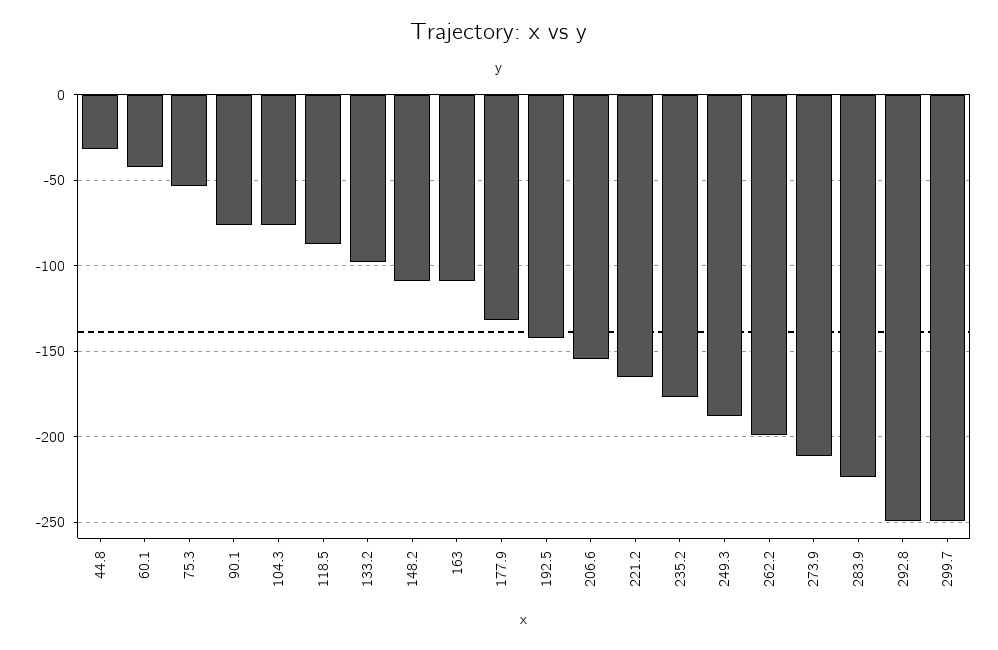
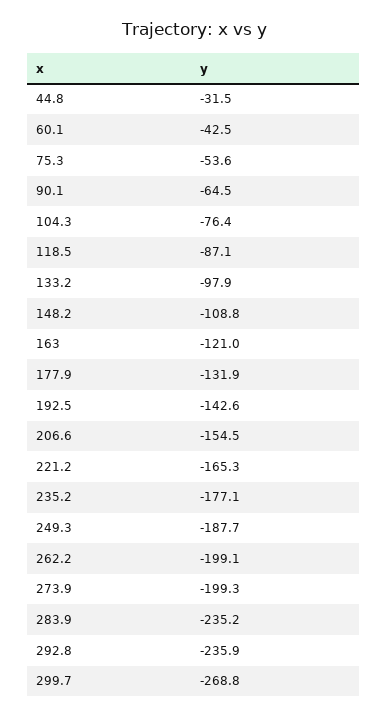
90.1: -75 -> -64.5
163: -110 -> -121
273.9: -210 -> -199.3
283.9: -225 -> -235.2
292.8: -250 -> -235.9
299.7: -250 -> -268.8

